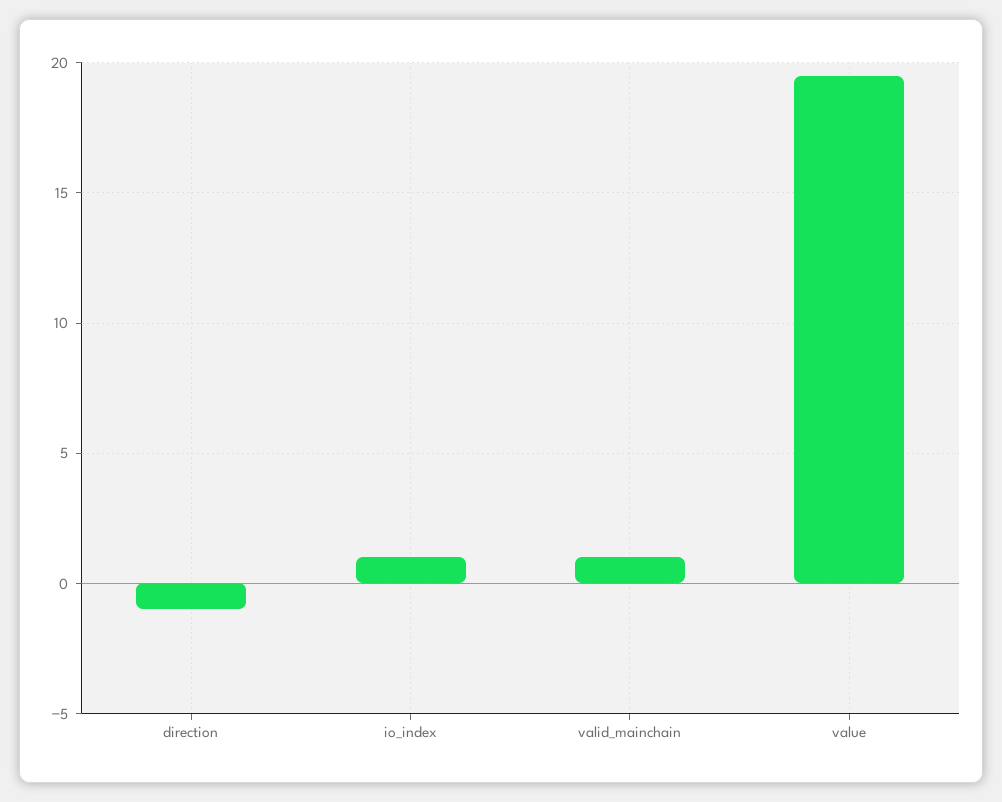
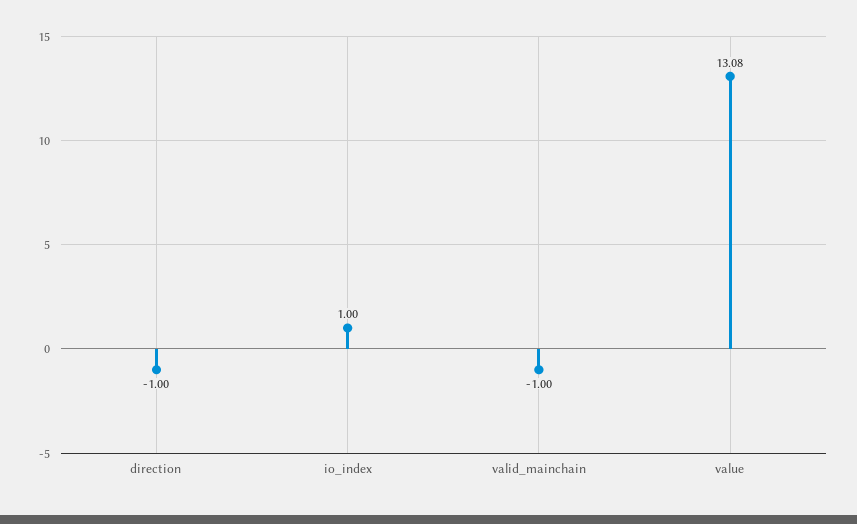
valid_mainchain: 1 -> -1
value: 19.5 -> 13.08

